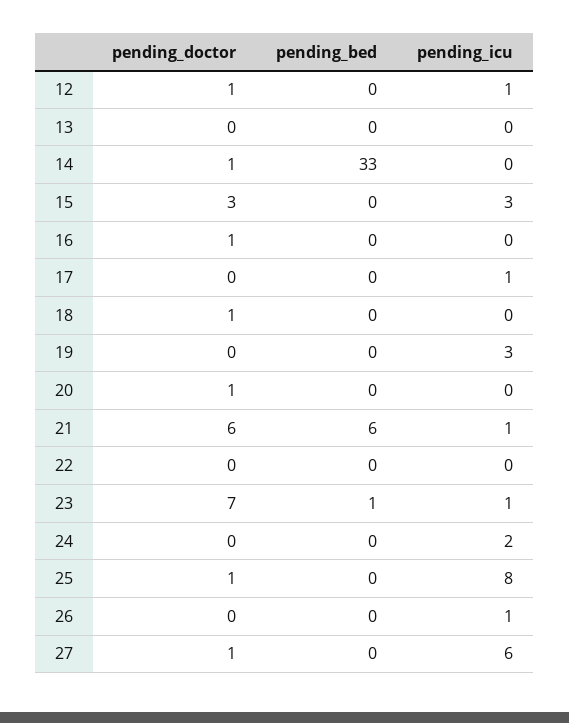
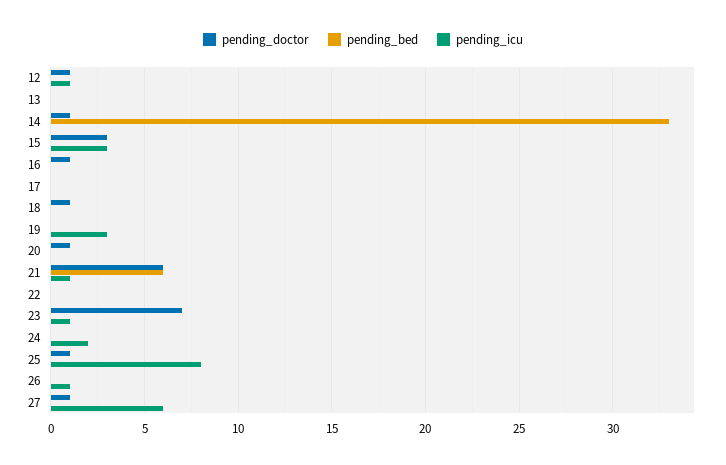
pending_icu, 17: 1 -> 0
pending_bed, 23: 1 -> 0

